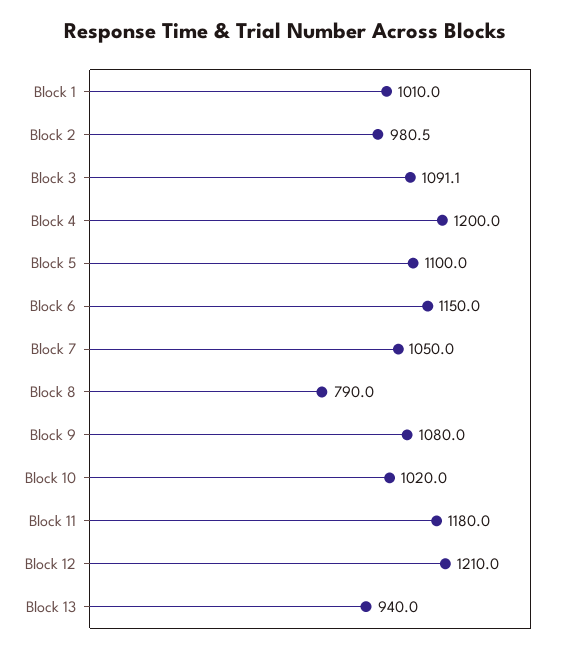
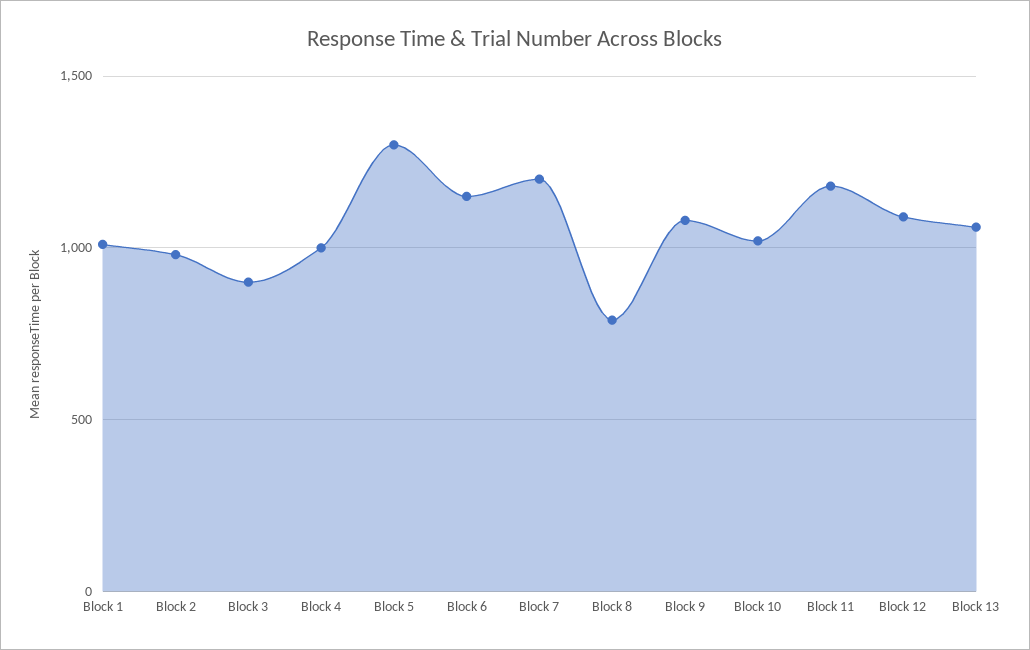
Block 3: 1091.1 -> 900
Block 4: 1200 -> 1000
Block 5: 1100 -> 1300
Block 7: 1050 -> 1200
Block 12: 1210 -> 1100
Block 13: 940 -> 1050

